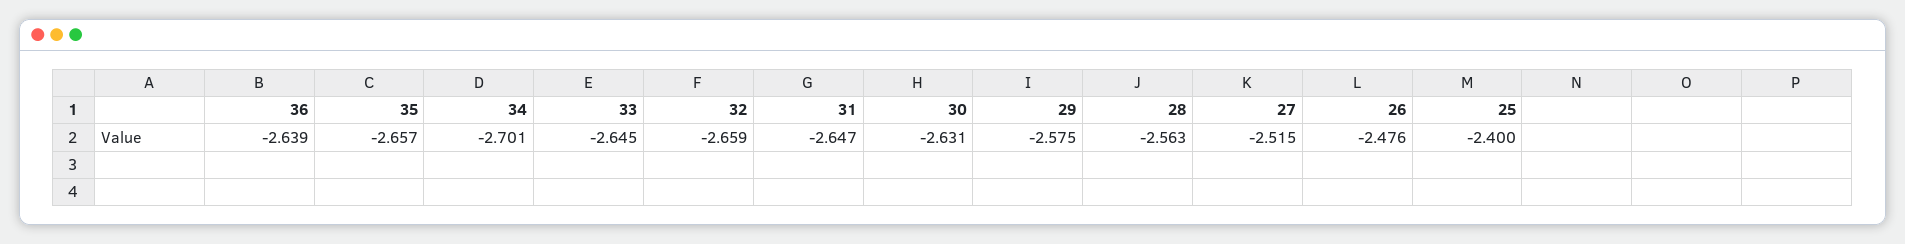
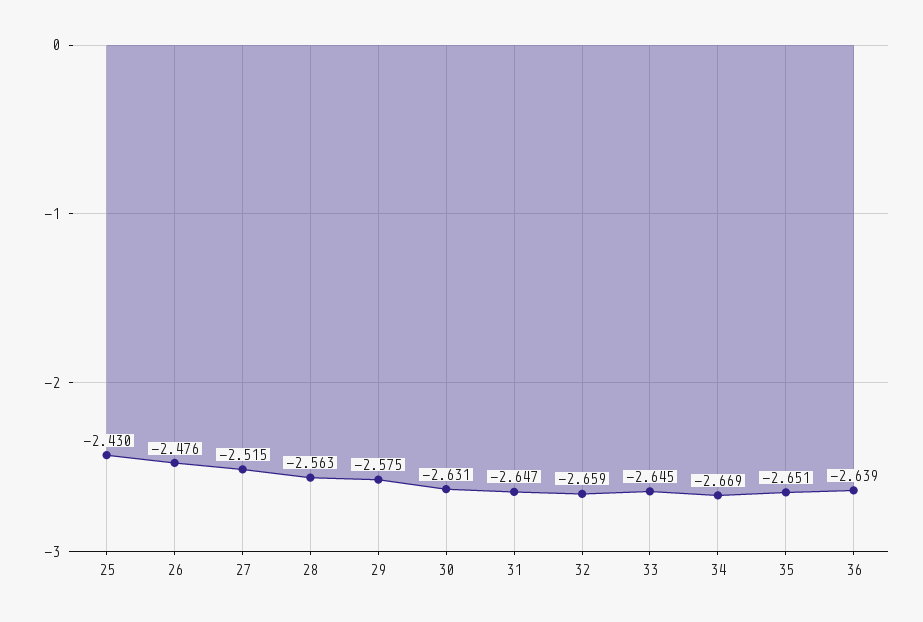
35: -2.657 -> -2.651
34: -2.701 -> -2.669
25: -2.4 -> -2.43

